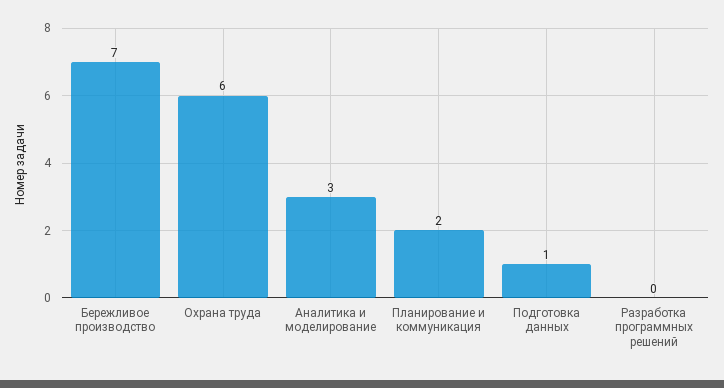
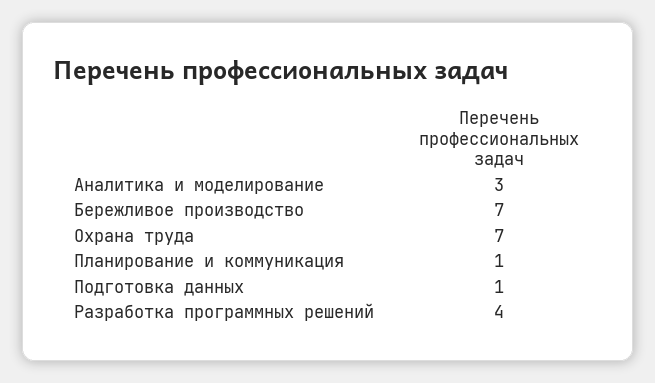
Охрана труда: 6 -> 7
Планирование и коммуникация: 2 -> 1
Разработка программных решений: 0 -> 4

